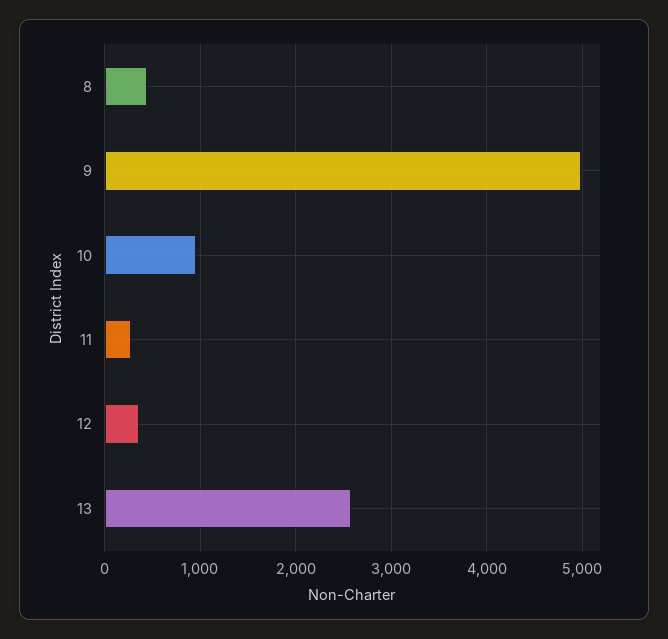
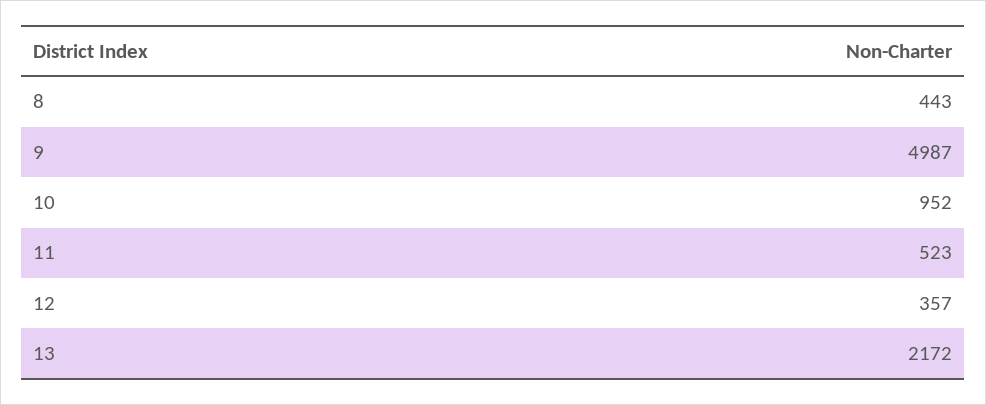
11: 300 -> 523
13: 2600 -> 2172

